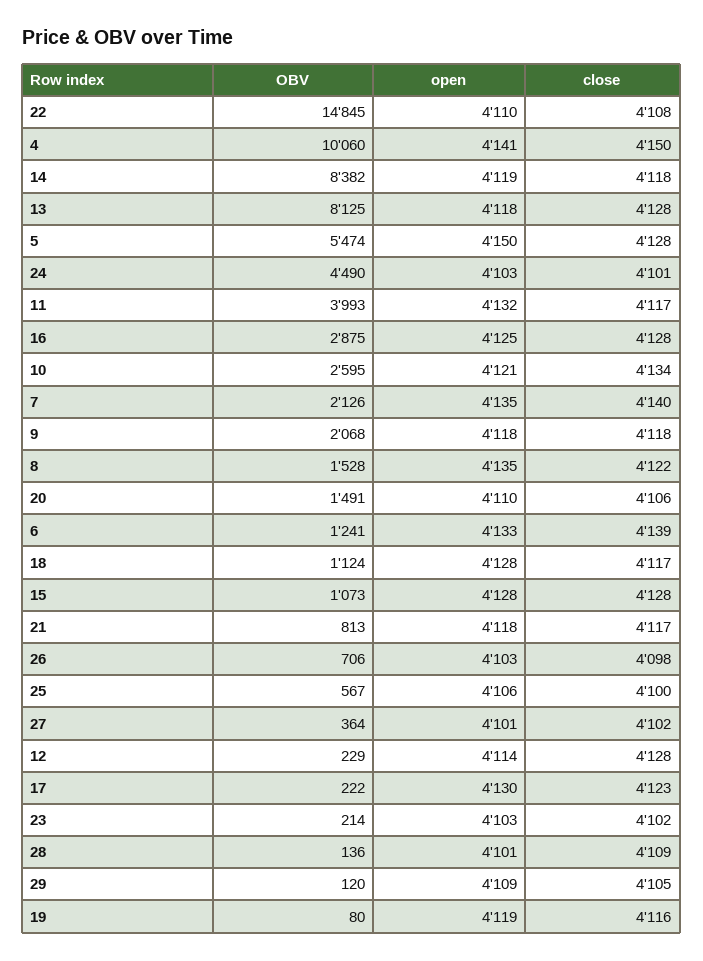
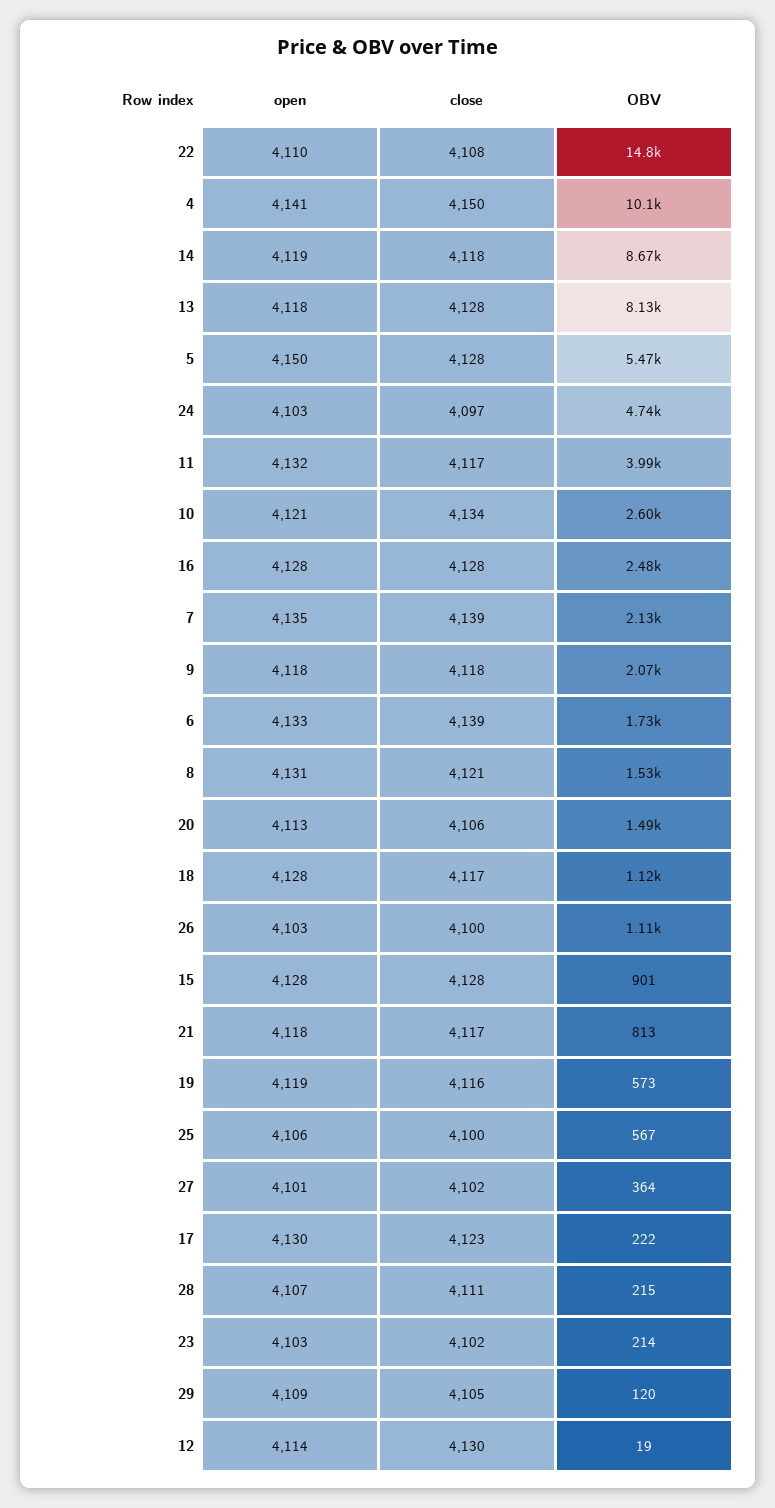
OBV, 14: 8382 -> 8670
OBV, 24: 4490 -> 4740
close, 24: 4101 -> 4097
OBV, 16: 2875 -> 2480
open, 16: 4125 -> 4128
close, 7: 4140 -> 4139
open, 8: 4135 -> 4131
close, 8: 4122 -> 4121
open, 20: 4110 -> 4113
OBV, 6: 1241 -> 1730
OBV, 15: 1073 -> 901
OBV, 26: 706 -> 1110
close, 26: 4098 -> 4100
OBV, 12: 229 -> 19
close, 12: 4128 -> 4130
OBV, 28: 136 -> 215
open, 28: 4101 -> 4107
close, 28: 4109 -> 4111
OBV, 19: 80 -> 573

